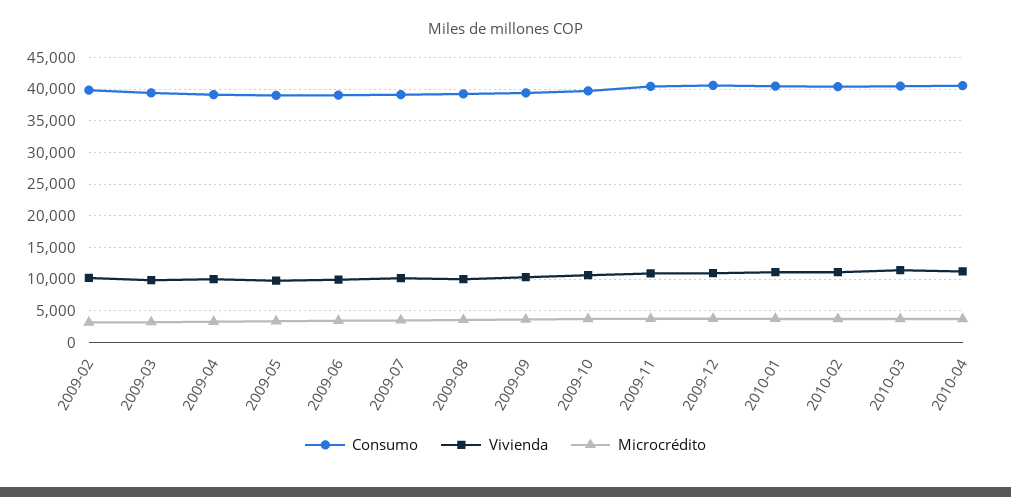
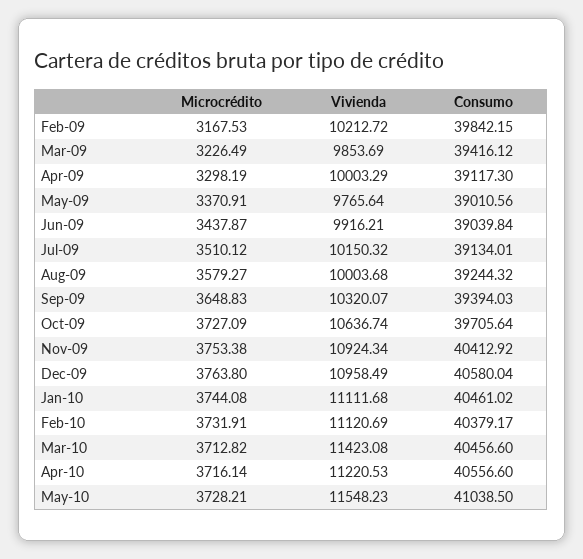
Microcrédito, May-10: none -> 3728.21
Vivienda, May-10: none -> 11548.23
Consumo, May-10: none -> 41038.5

